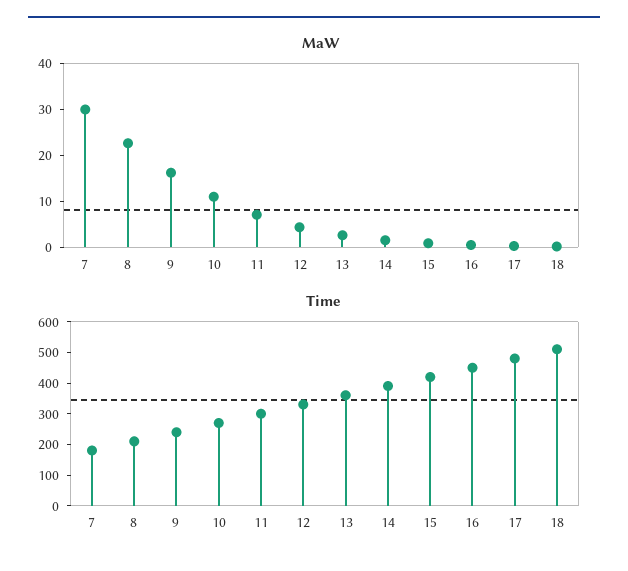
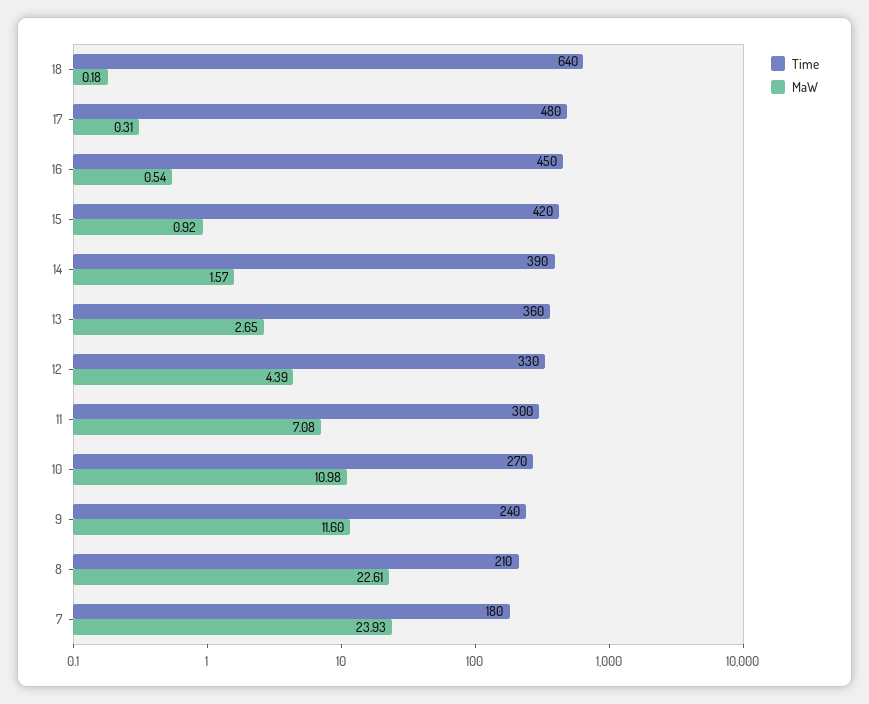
MaW, 7: 30 -> 23.93
MaW, 9: 16 -> 11.6
Time, 18: 500 -> 640

